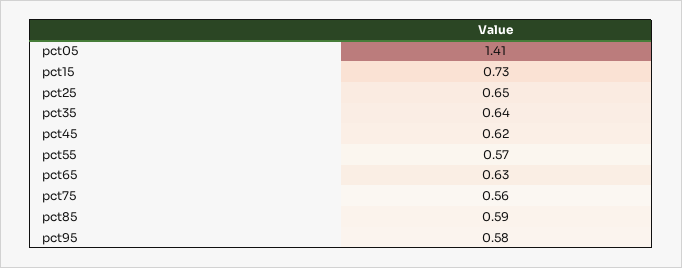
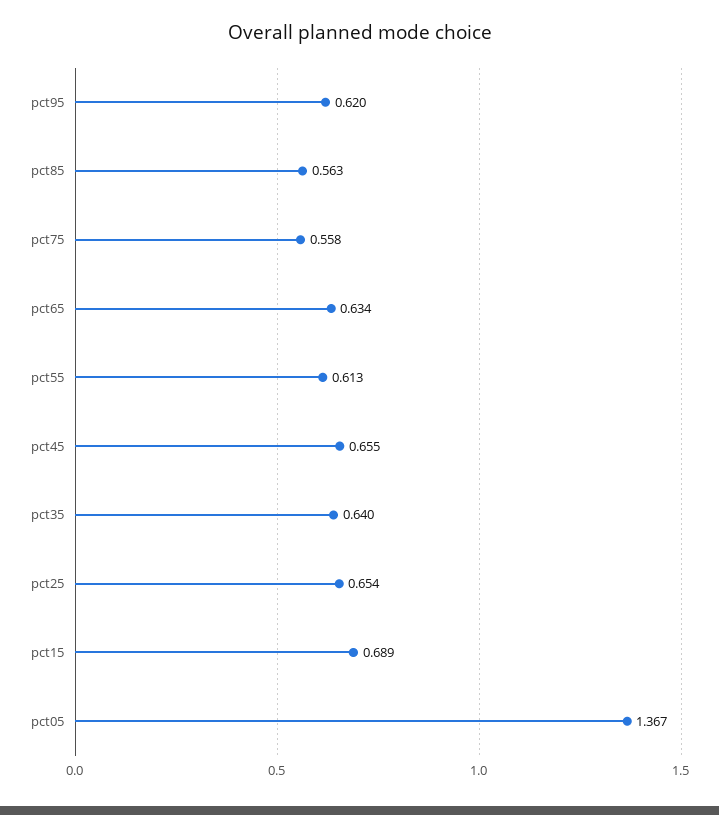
pct05: 1.41 -> 1.367
pct15: 0.73 -> 0.689
pct45: 0.62 -> 0.655
pct55: 0.57 -> 0.613
pct85: 0.59 -> 0.563
pct95: 0.58 -> 0.62

